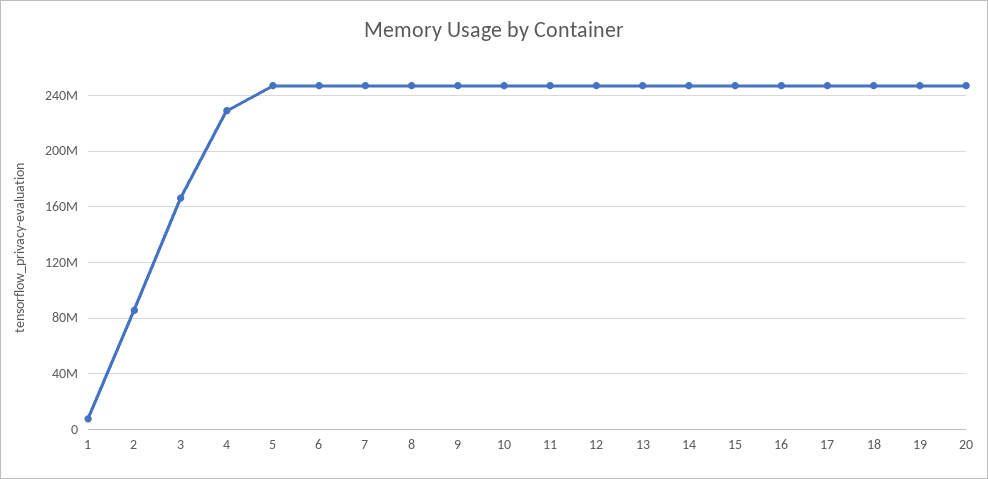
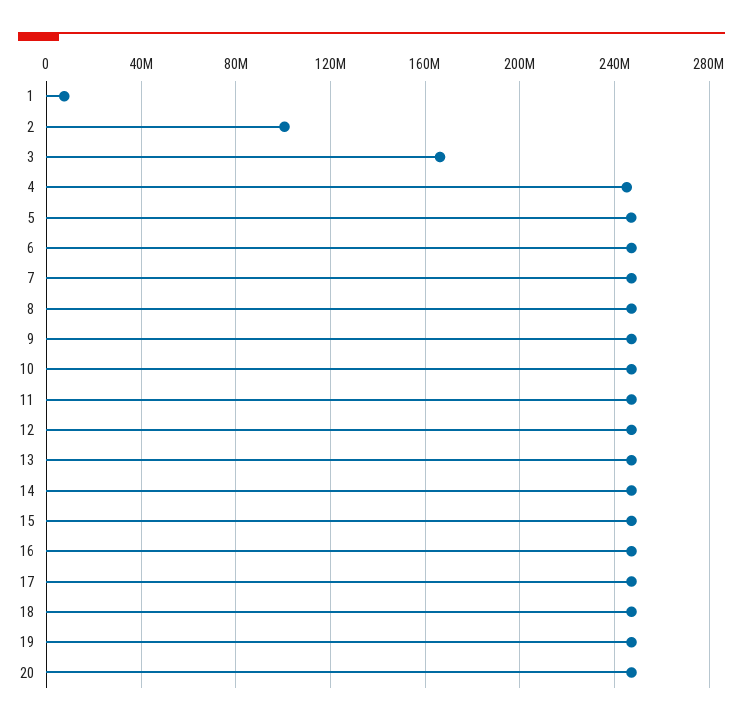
2: 85000000 -> 100000000
4: 230000000 -> 245000000

